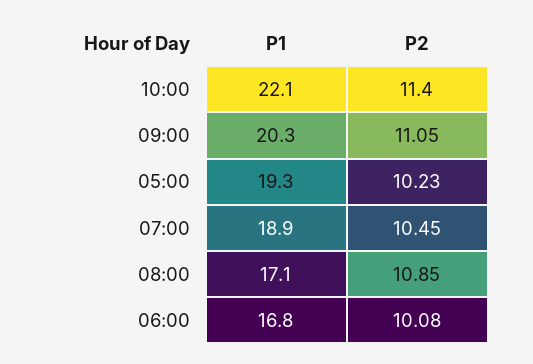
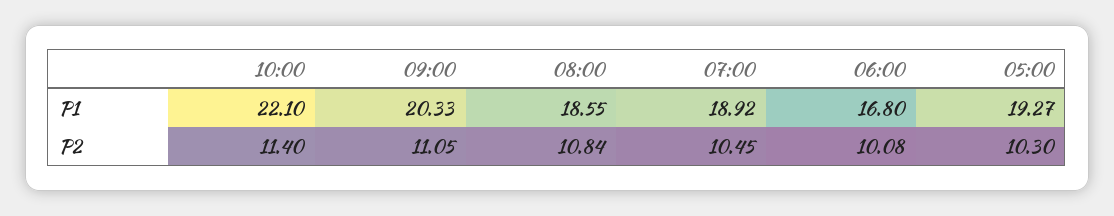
P2, 05:00: 10.23 -> 10.3
P1, 08:00: 17.1 -> 18.55
P2, 08:00: 10.85 -> 10.84

